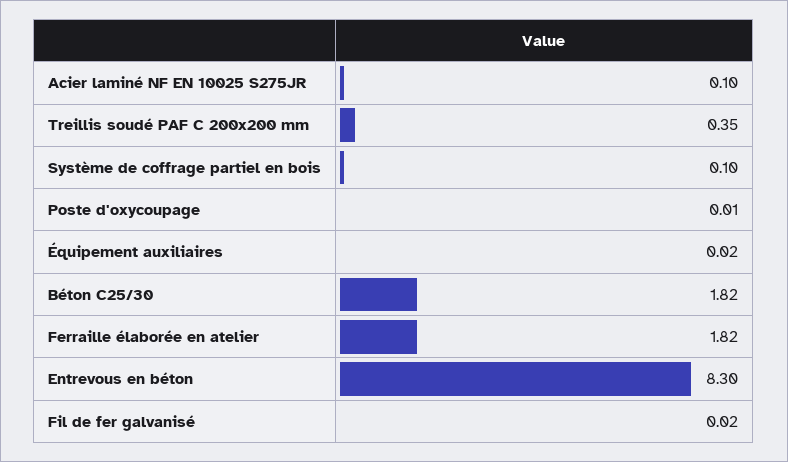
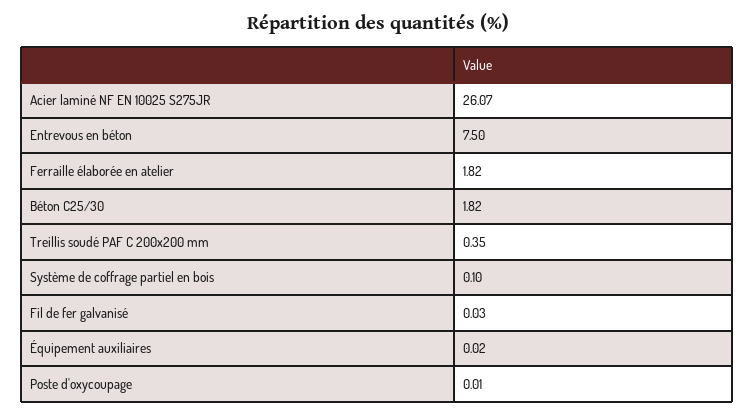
Acier laminé NF EN 10025 S275JR: 0.1 -> 26.07
Entrevous en béton: 8.3 -> 7.5
Fil de fer galvanisé: 0.02 -> 0.03

